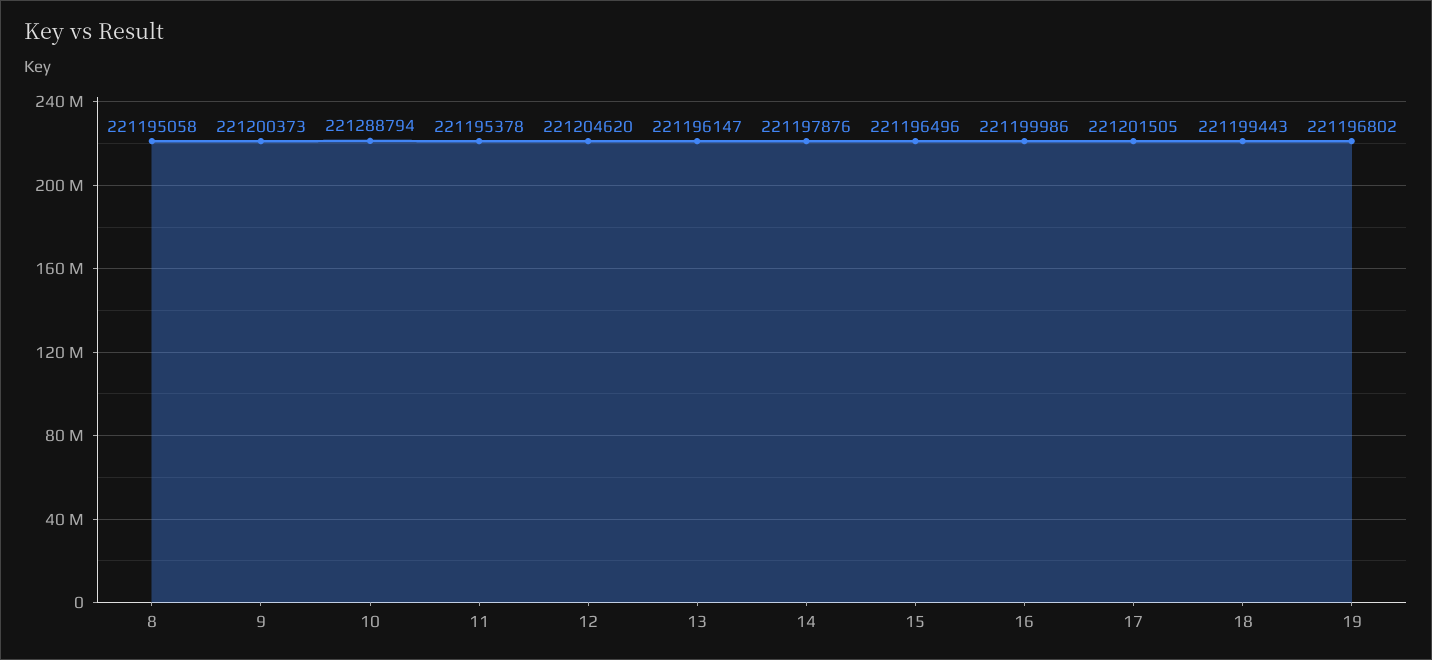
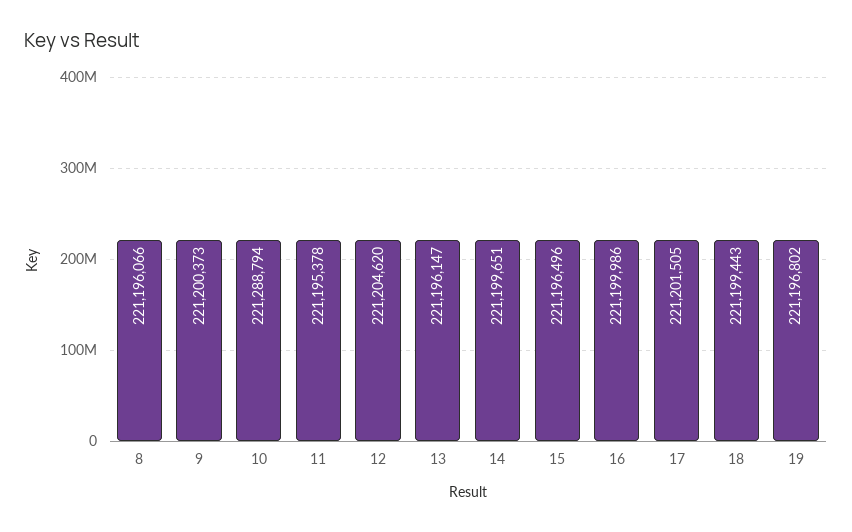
8: 221195058 -> 221196066
14: 221197876 -> 221199651

